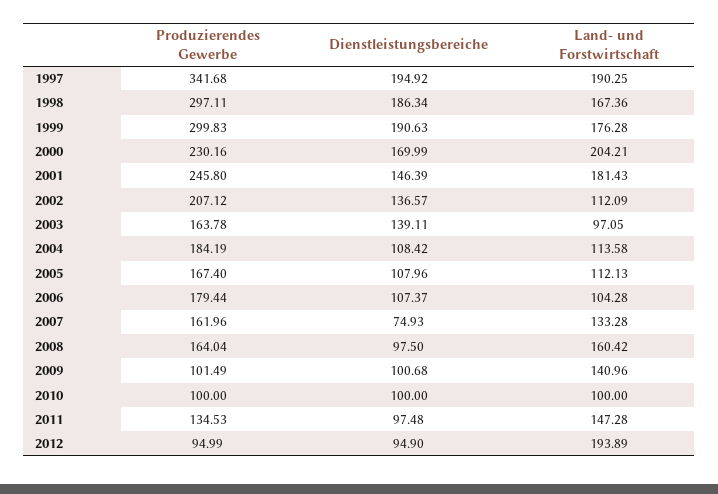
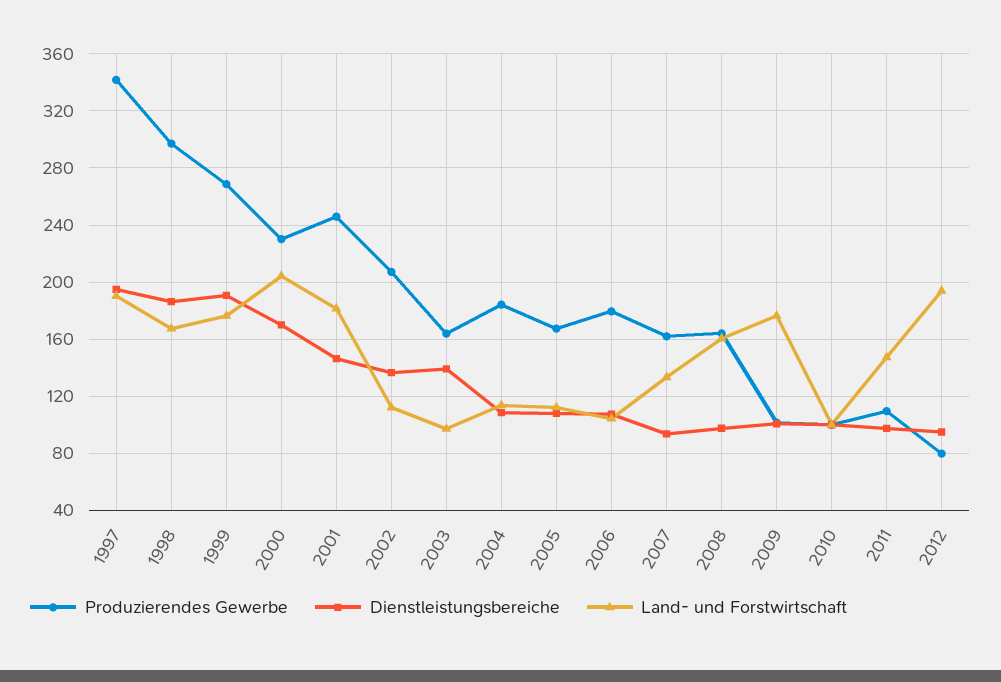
Produzierendes Gewerbe, 1999: 299.83 -> 270
Dienstleistungsbereiche, 2007: 74.93 -> 95
Land- und Forstwirtschaft, 2009: 140.96 -> 175
Produzierendes Gewerbe, 2011: 134.53 -> 110
Produzierendes Gewerbe, 2012: 94.99 -> 80

